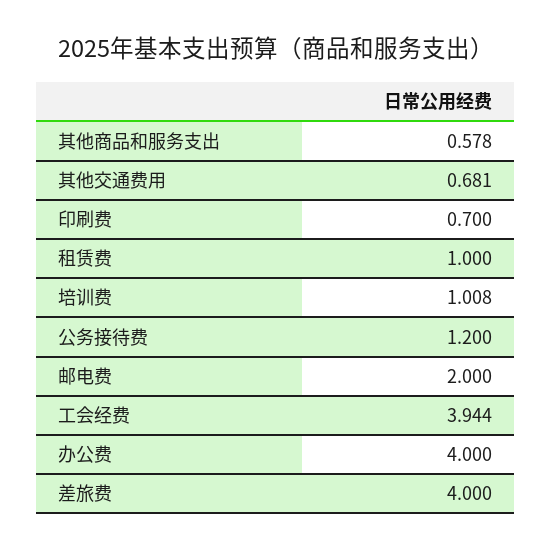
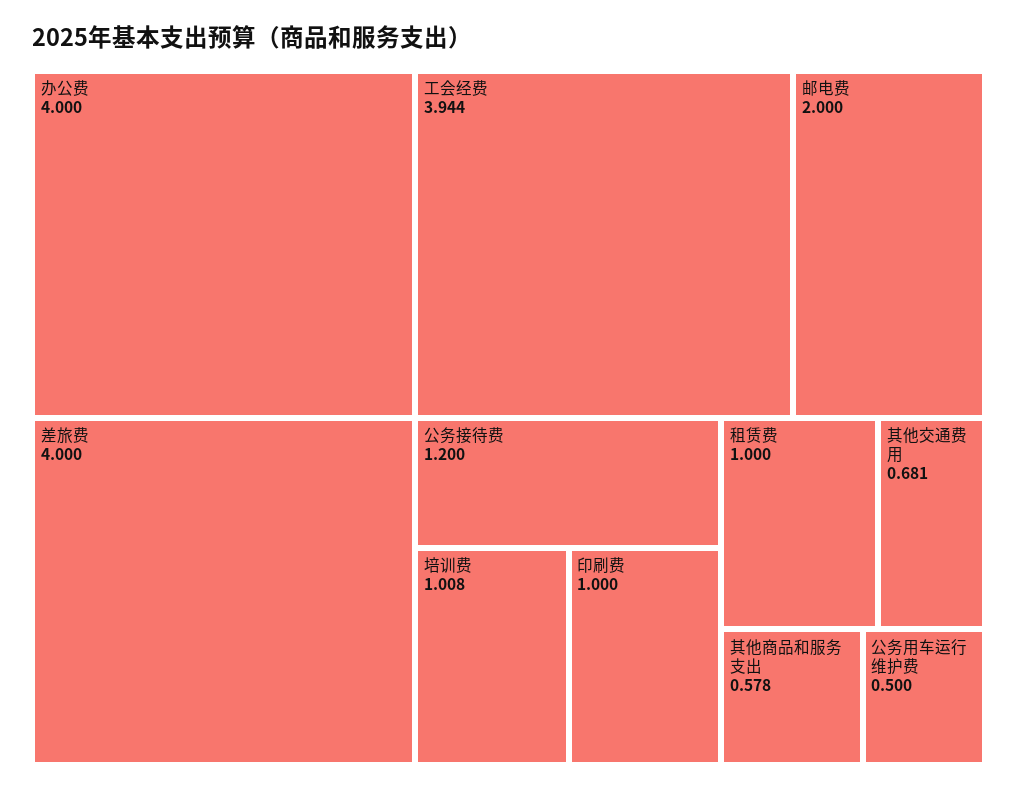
印刷费: 0.7 -> 1
公务用车运行维护费: none -> 0.5

